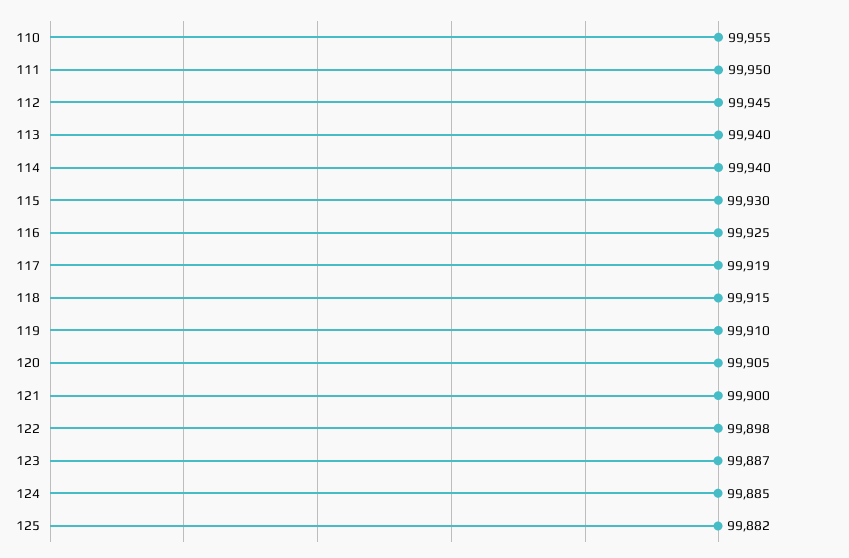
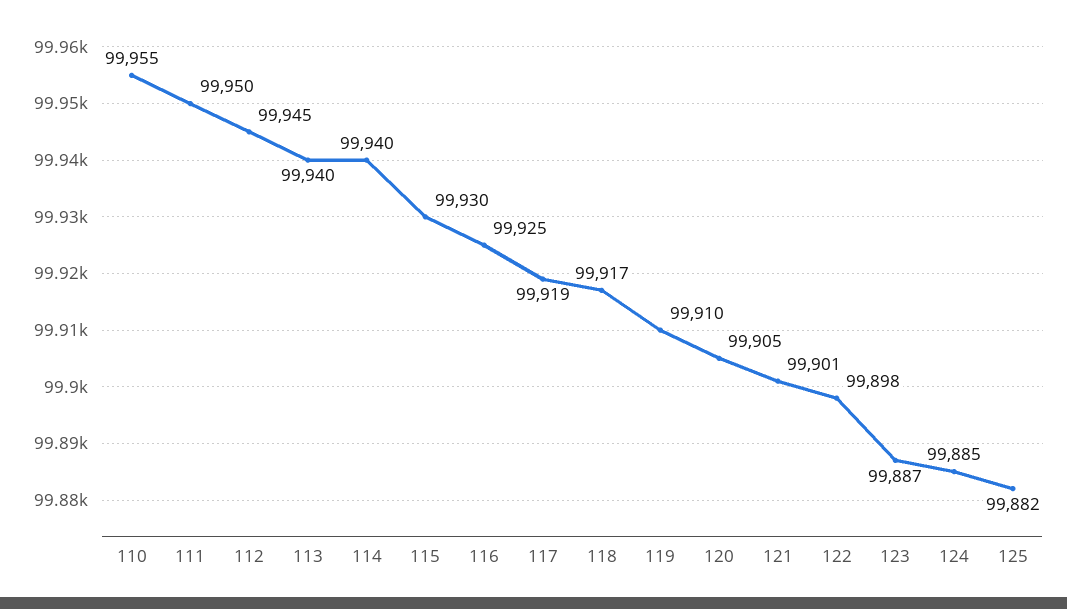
118: 99915 -> 99917
121: 99900 -> 99901

